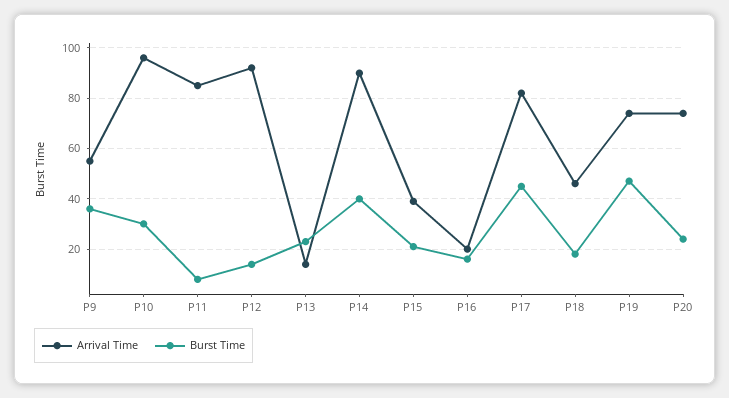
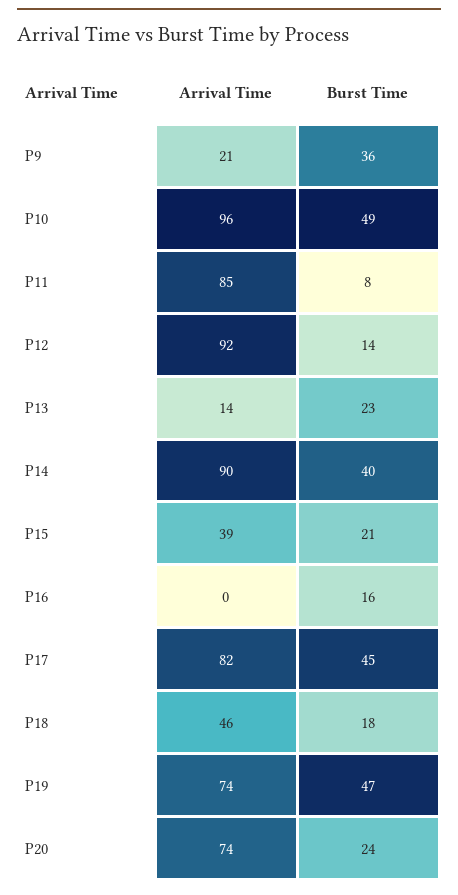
Arrival Time, P9: 55 -> 21
Burst Time, P10: 30 -> 49
Arrival Time, P16: 20 -> 0

